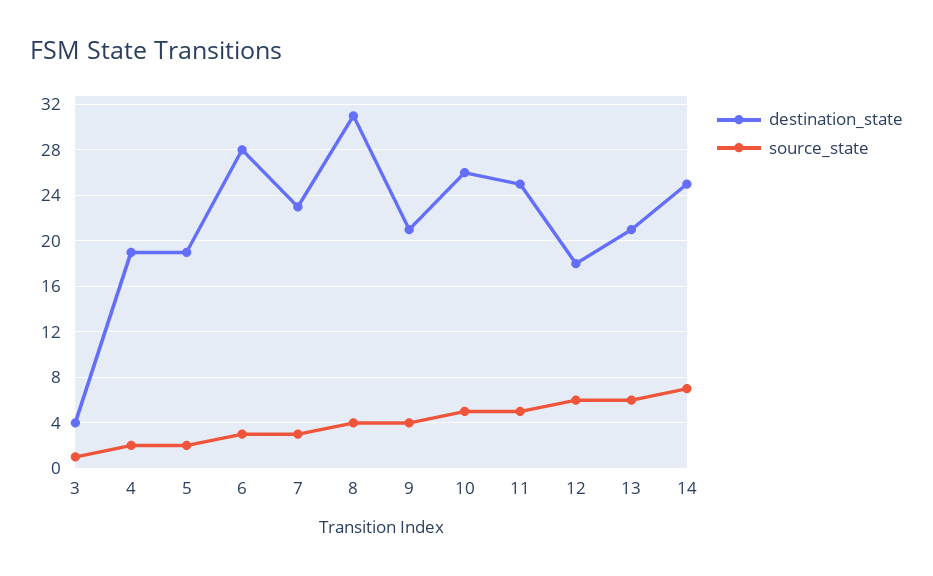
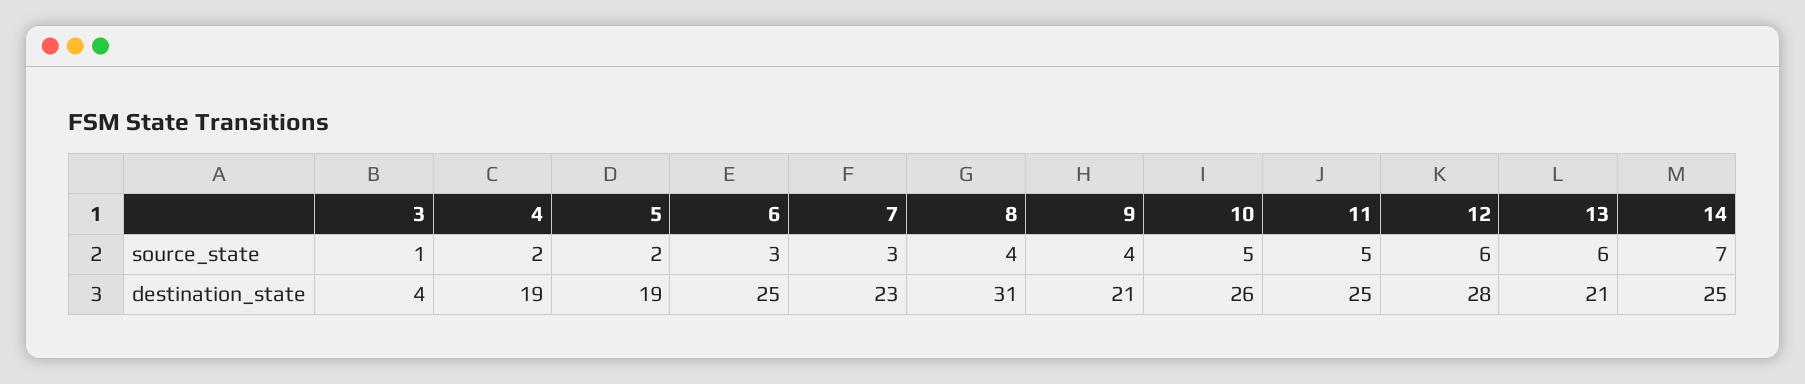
destination_state, 6: 28 -> 25
destination_state, 12: 18 -> 28

